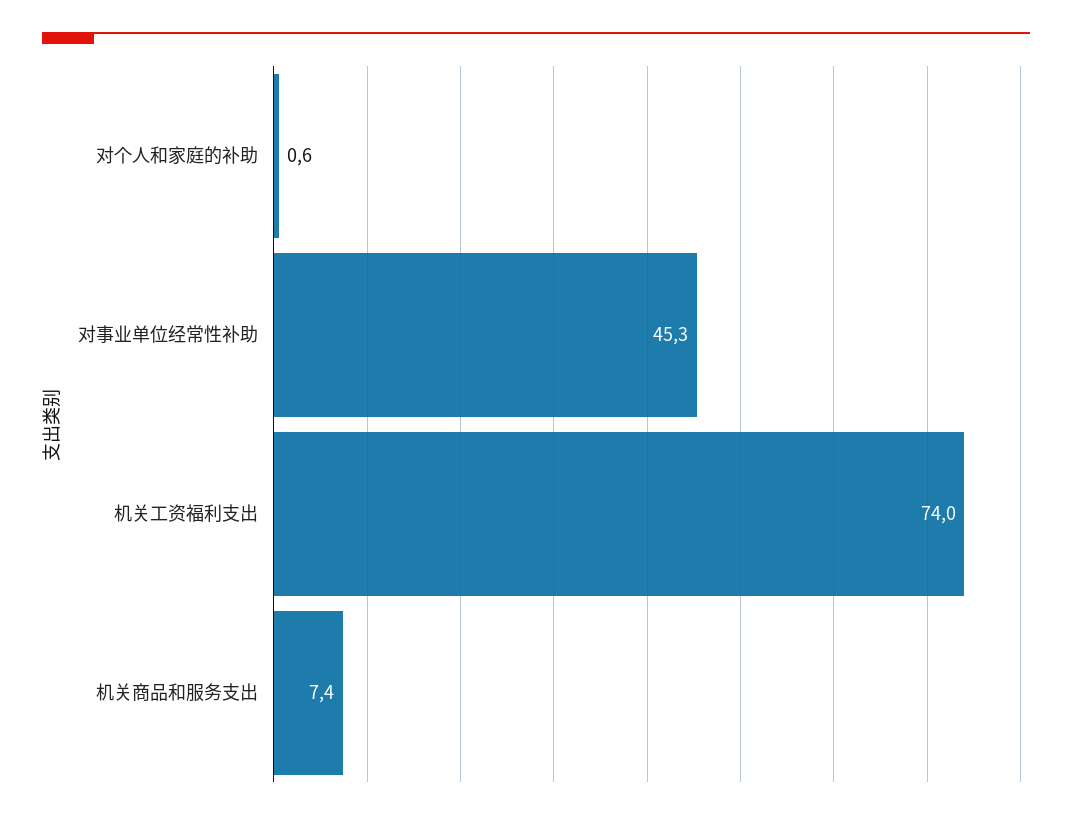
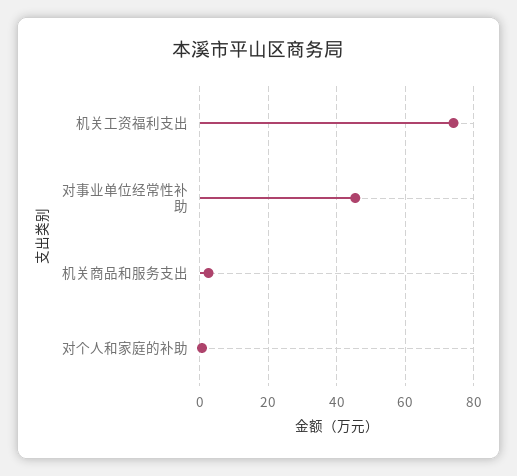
机关商品和服务支出: 7.4 -> 2

